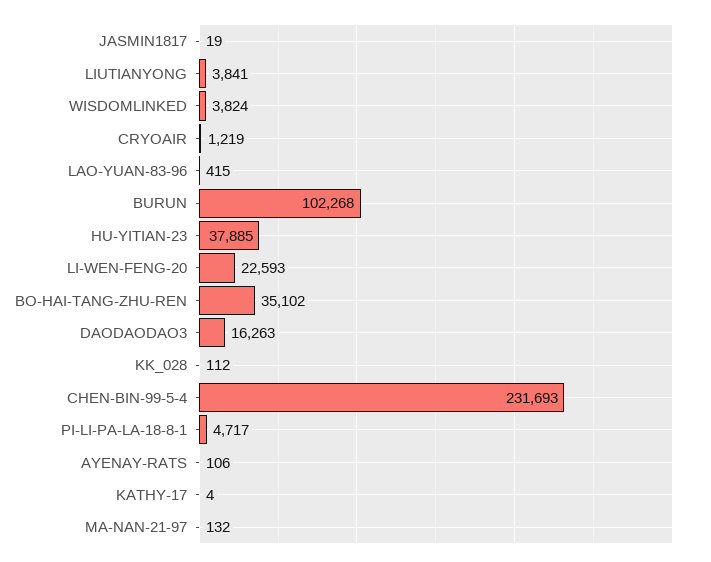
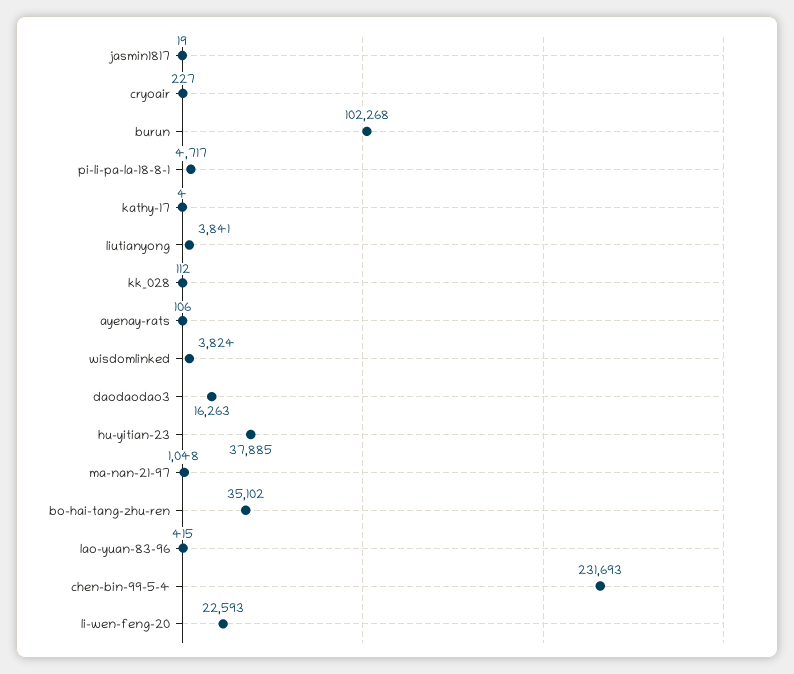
CRYOAIR: 1219 -> 227
MA-NAN-21-97: 132 -> 1048

